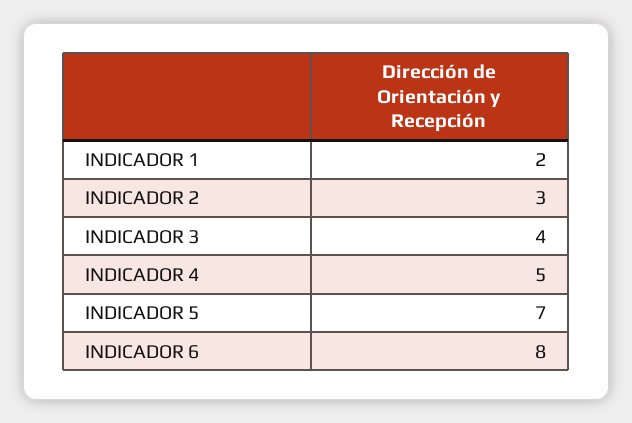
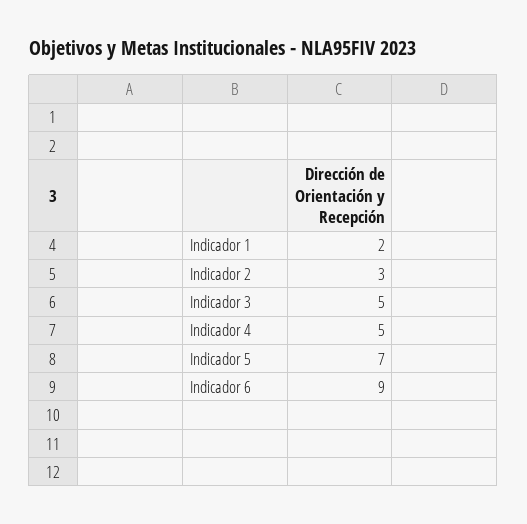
INDICADOR 3: 4 -> 5
INDICADOR 6: 8 -> 9

